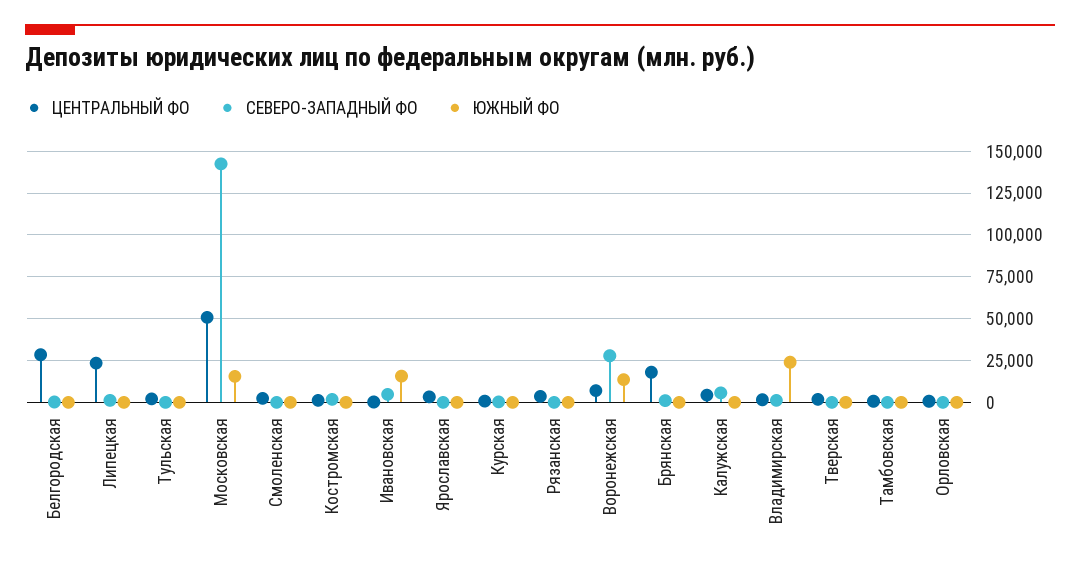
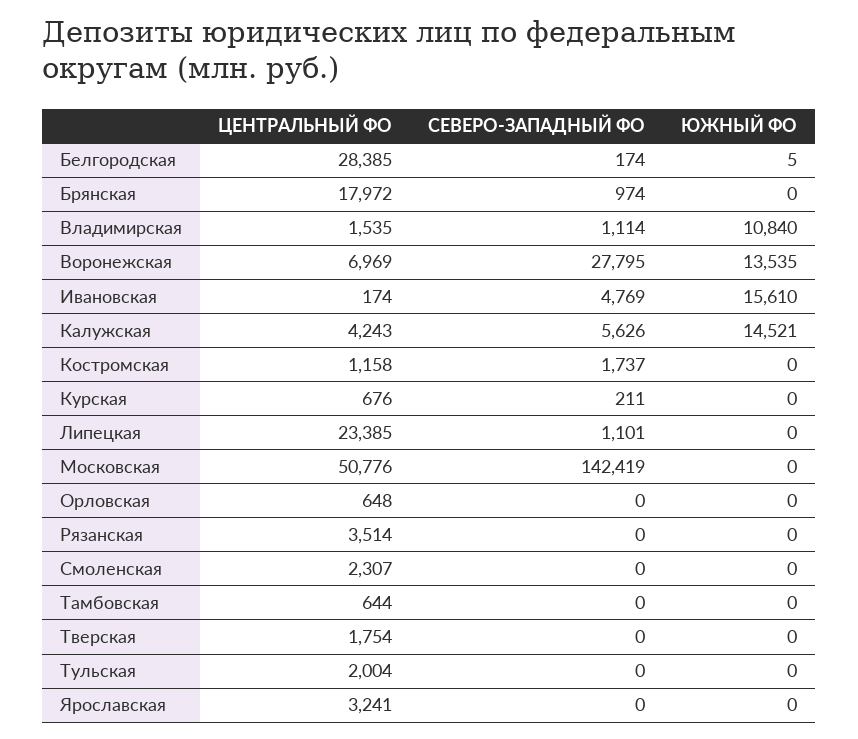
ЮЖНЫЙ ФО, Московская: 15000 -> 0
ЮЖНЫЙ ФО, Калужская: 0 -> 14521
ЮЖНЫЙ ФО, Владимирская: 25000 -> 10840

